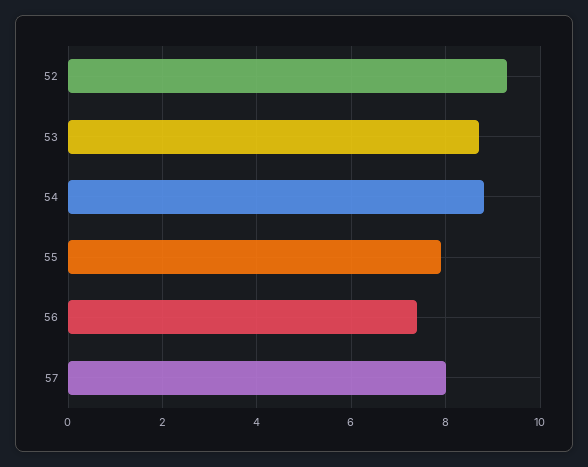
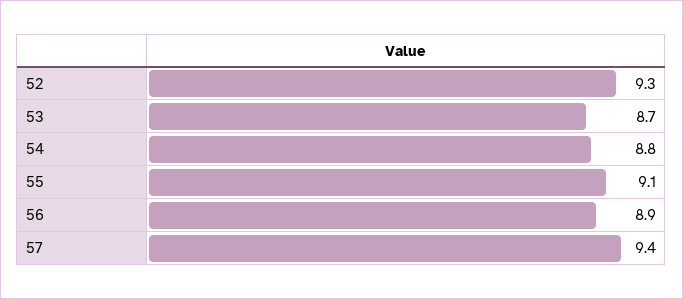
55: 8 -> 9.1
56: 7.5 -> 8.9
57: 8 -> 9.4

